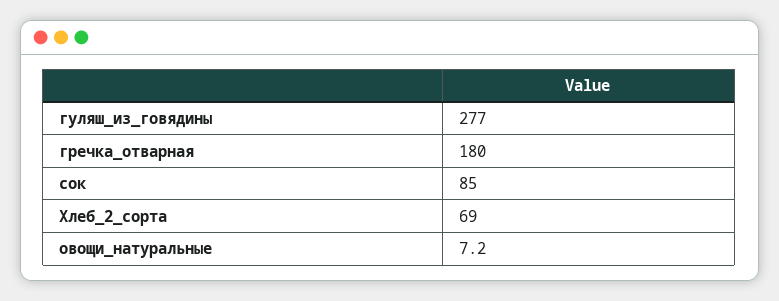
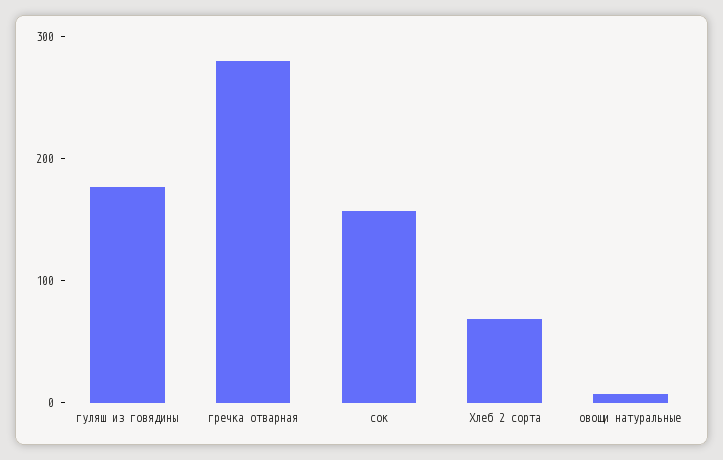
гуляш_из_говядины: 277 -> 180
гречка_отварная: 180 -> 280
сок: 85 -> 160

